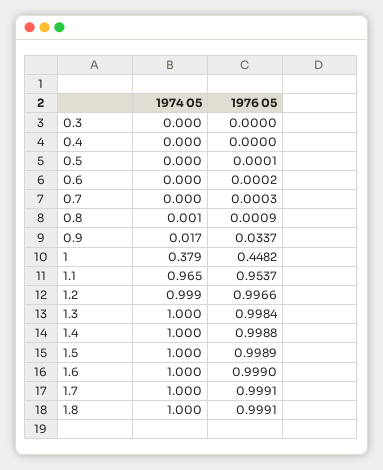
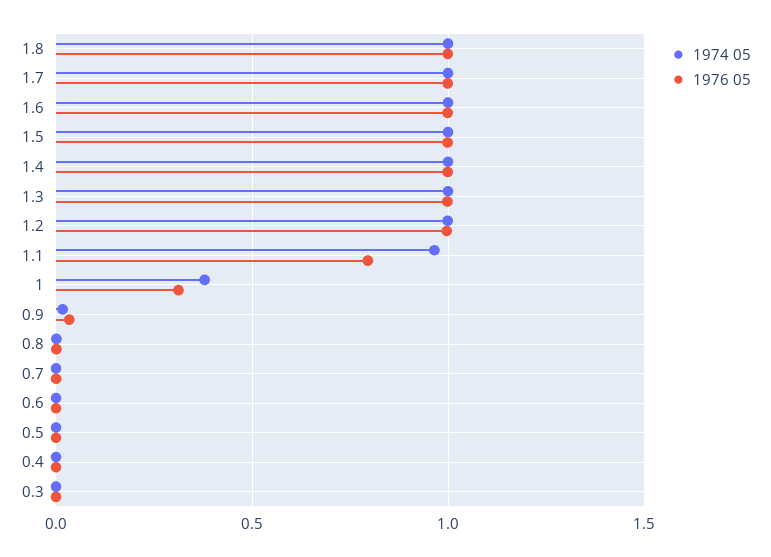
1976 05, 1: 0.4482 -> 0.3
1976 05, 1.1: 0.9537 -> 0.8

